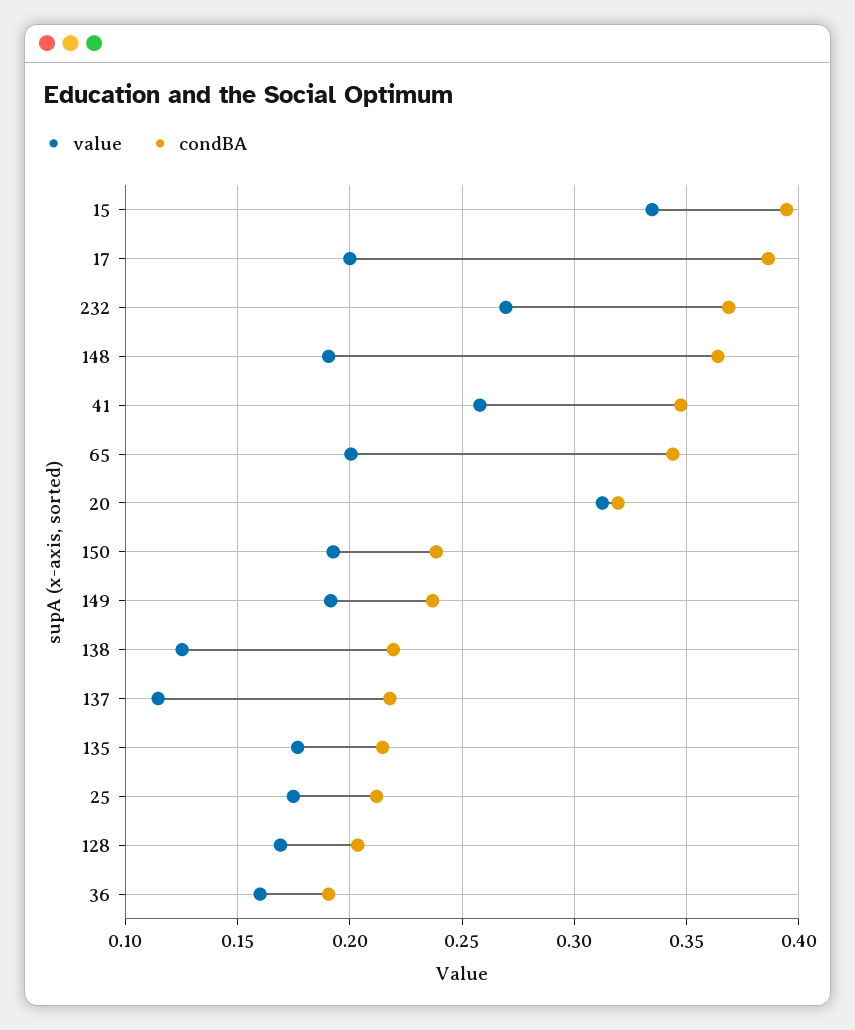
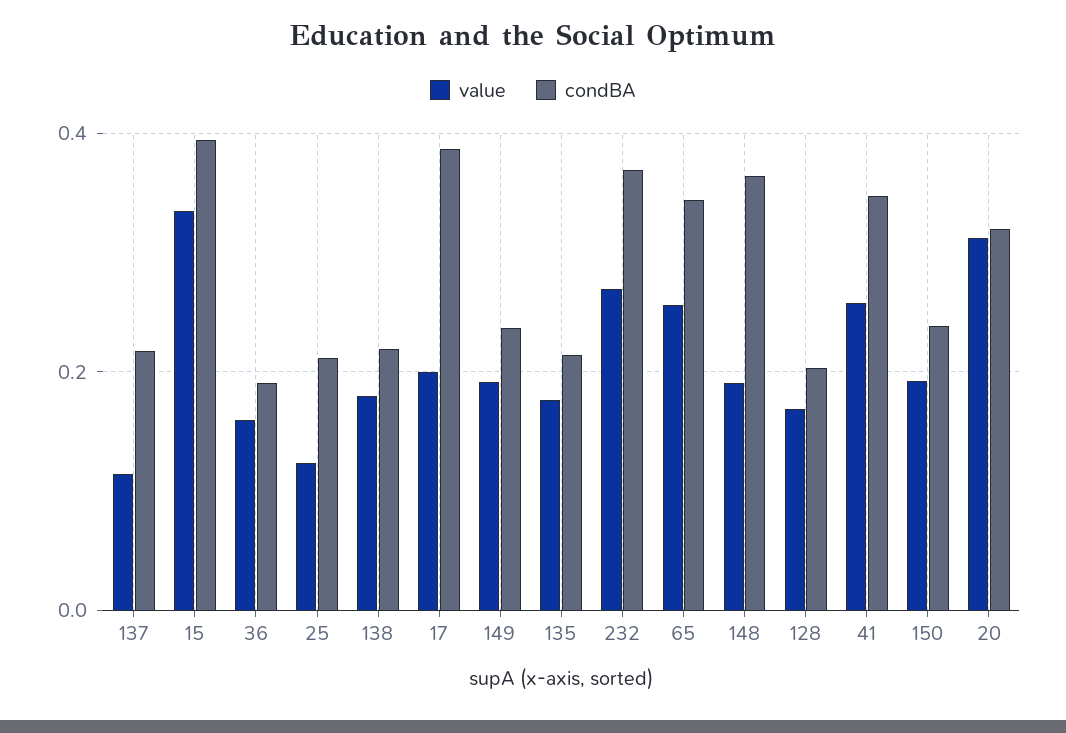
value, 65: 0.2 -> 0.26
value, 138: 0.125 -> 0.18
value, 25: 0.175 -> 0.12

